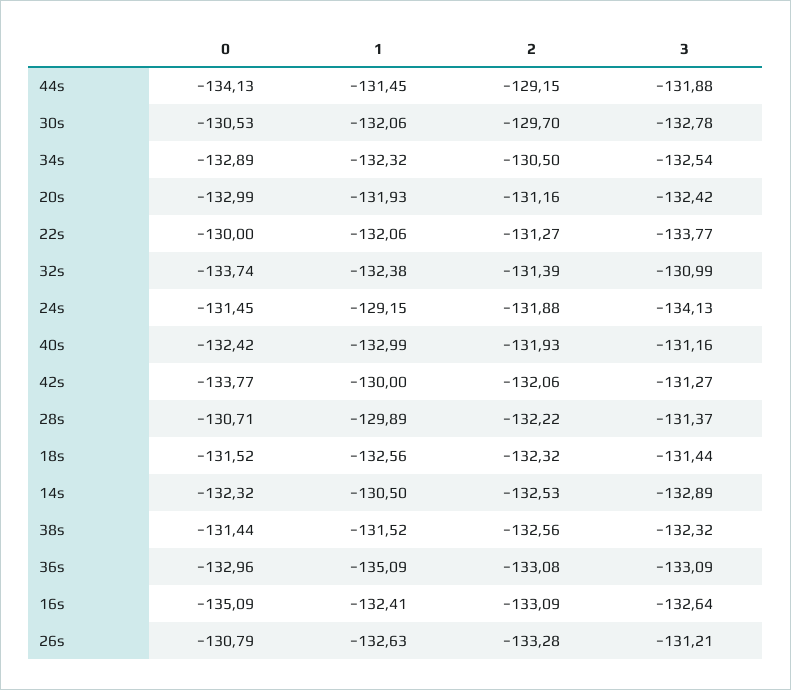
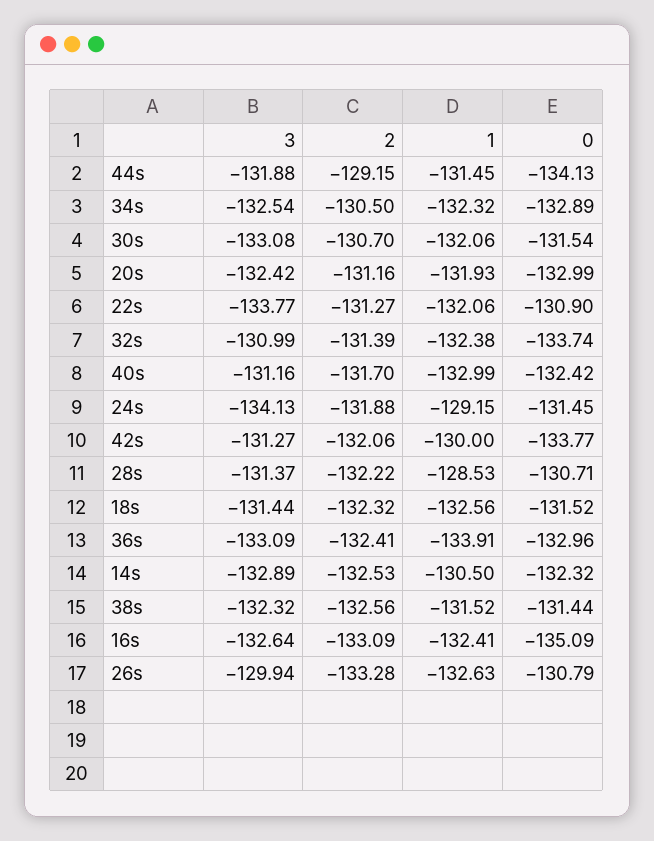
0, 30s: -130.53 -> -131.54
2, 30s: -129.7 -> -130.7
3, 30s: -132.78 -> -133.08
0, 22s: -130 -> -130.9
2, 40s: -131.93 -> -131.7
1, 28s: -129.89 -> -128.53
1, 36s: -135.09 -> -133.91
2, 36s: -133.08 -> -132.41
3, 26s: -131.21 -> -129.94

